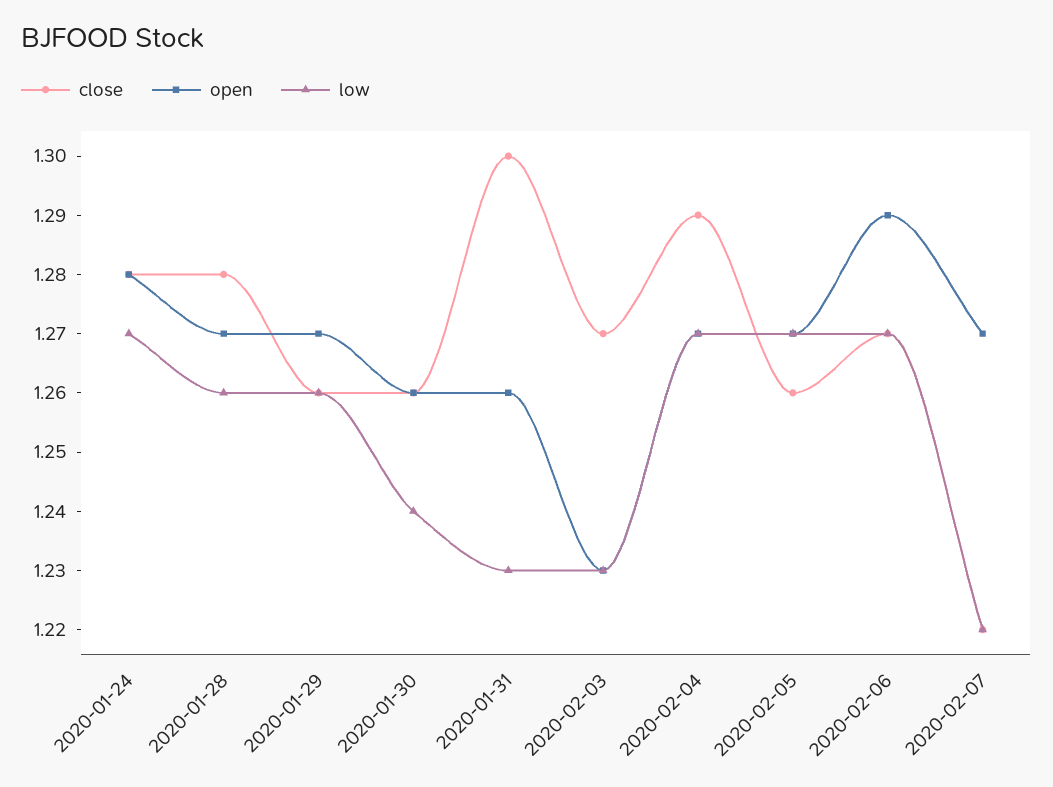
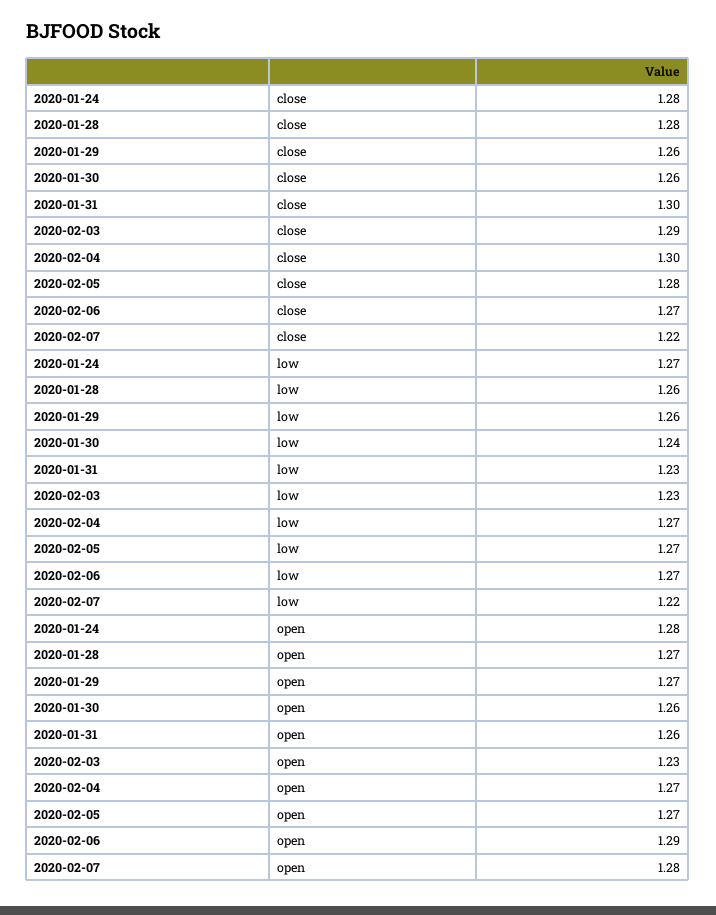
close, 2020-02-03: 1.27 -> 1.29
close, 2020-02-04: 1.29 -> 1.3
close, 2020-02-05: 1.26 -> 1.28
open, 2020-02-07: 1.27 -> 1.28

